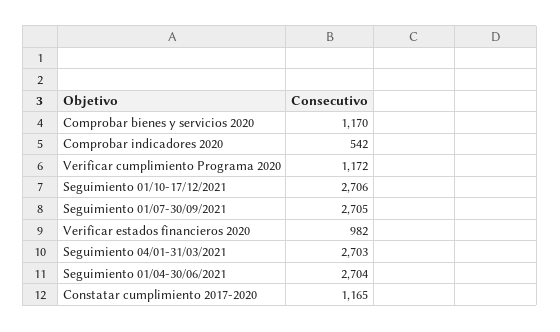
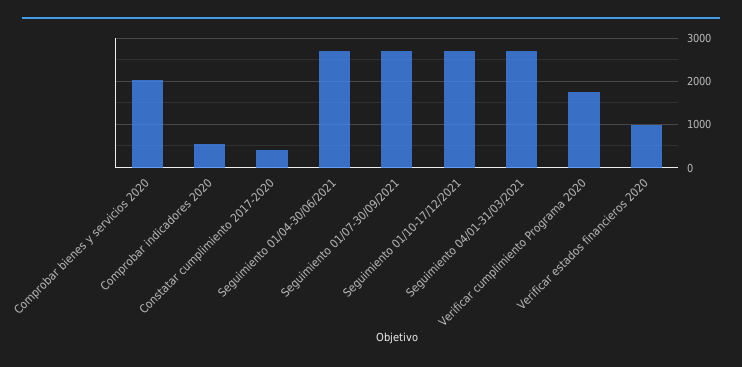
Comprobar bienes y servicios 2020: 1170 -> 2000
Verificar cumplimiento Programa 2020: 1172 -> 1800
Constatar cumplimiento 2017-2020: 1165 -> 400

